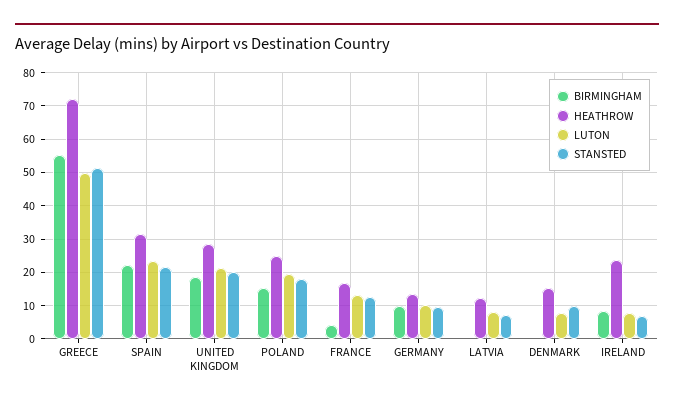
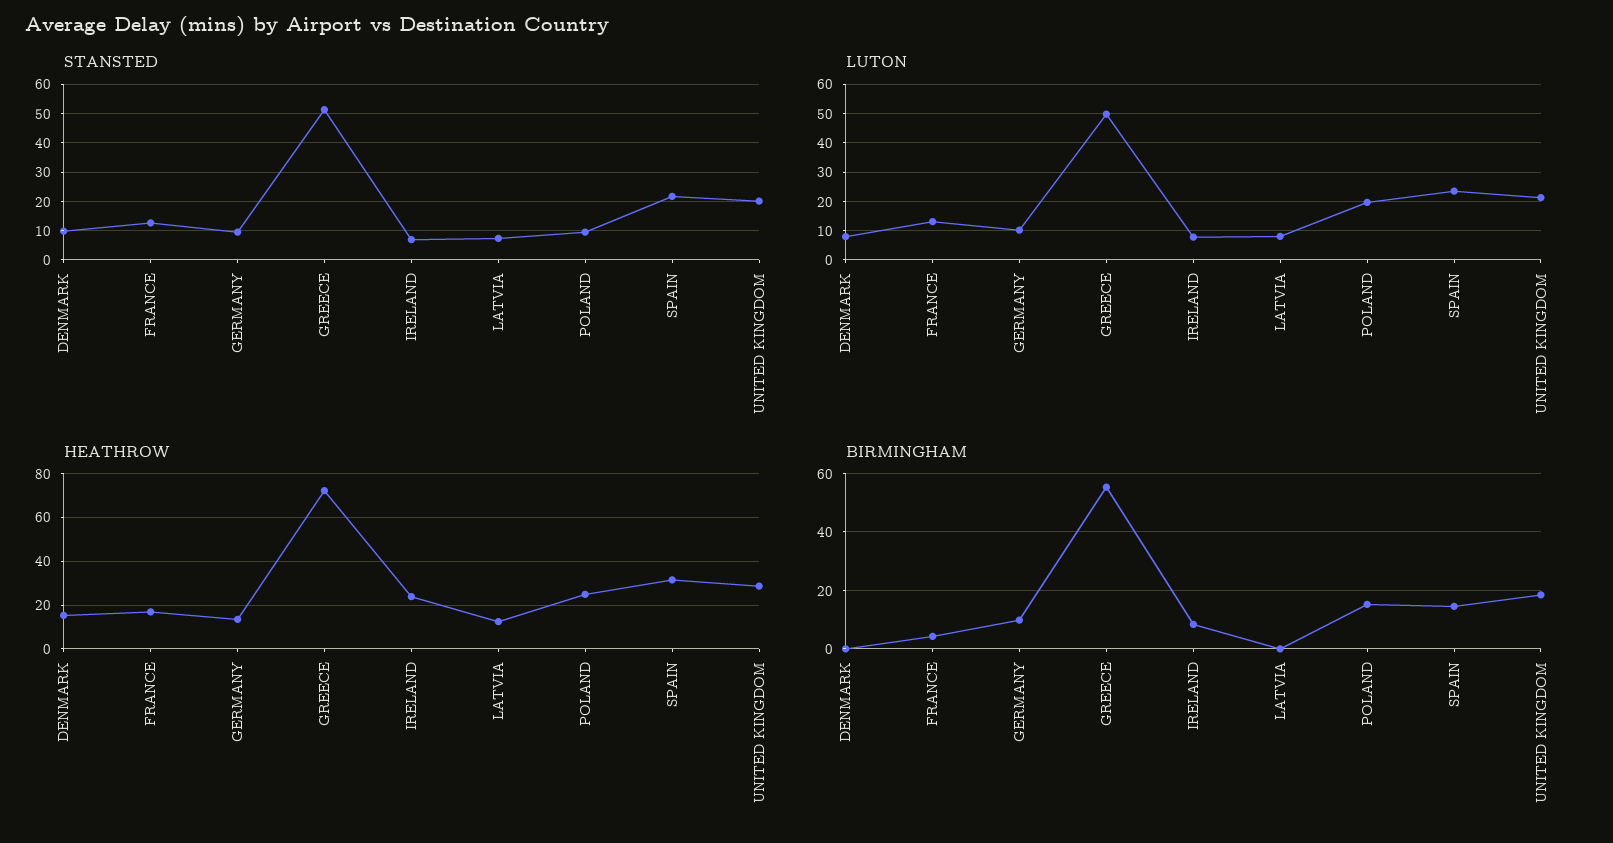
BIRMINGHAM, SPAIN: 22 -> 15
STANSTED, POLAND: 18 -> 10

